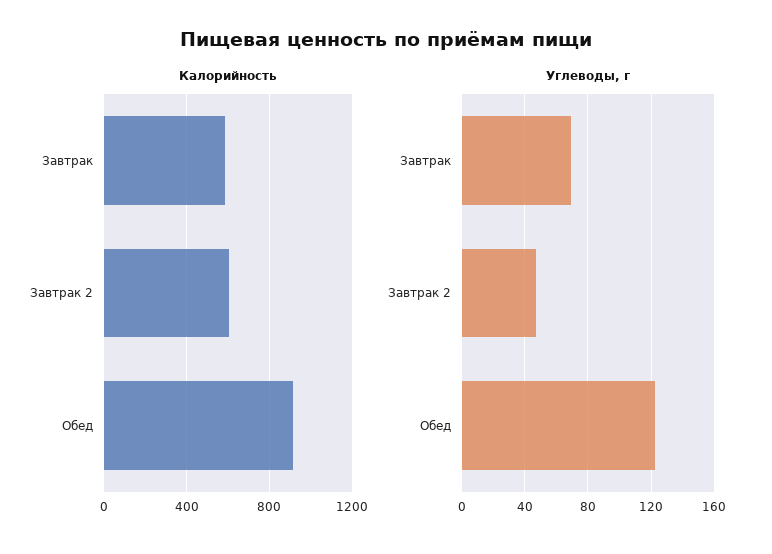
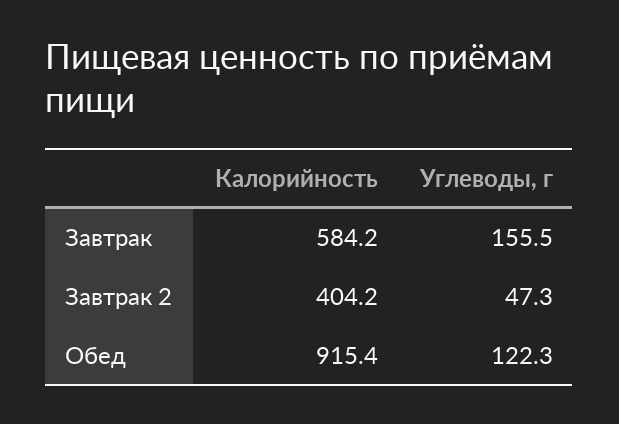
Калорийность, Завтрак 2: 600 -> 404.2
Углеводы, г, Завтрак: 70 -> 155.5

